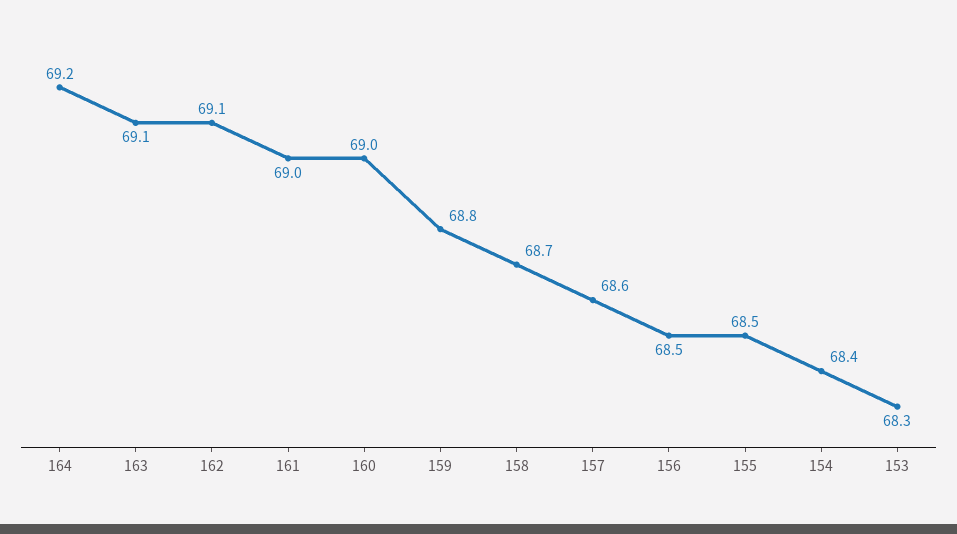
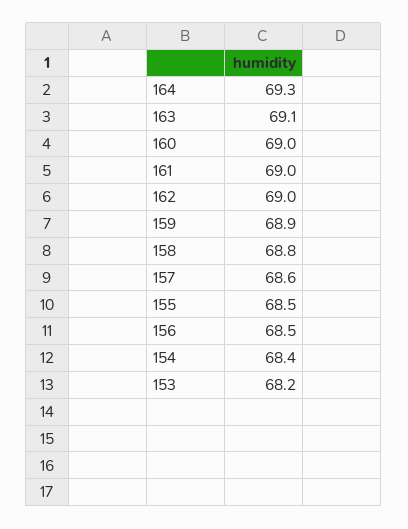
164: 69.2 -> 69.3
162: 69.1 -> 69
159: 68.8 -> 68.9
158: 68.7 -> 68.8
153: 68.3 -> 68.2

